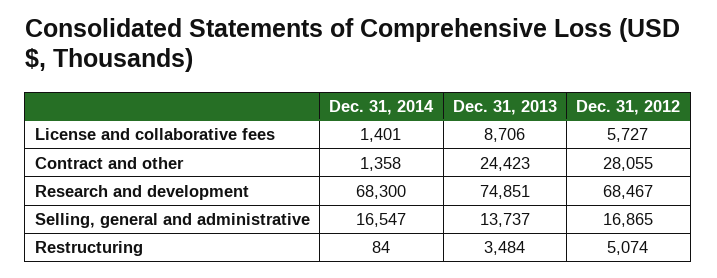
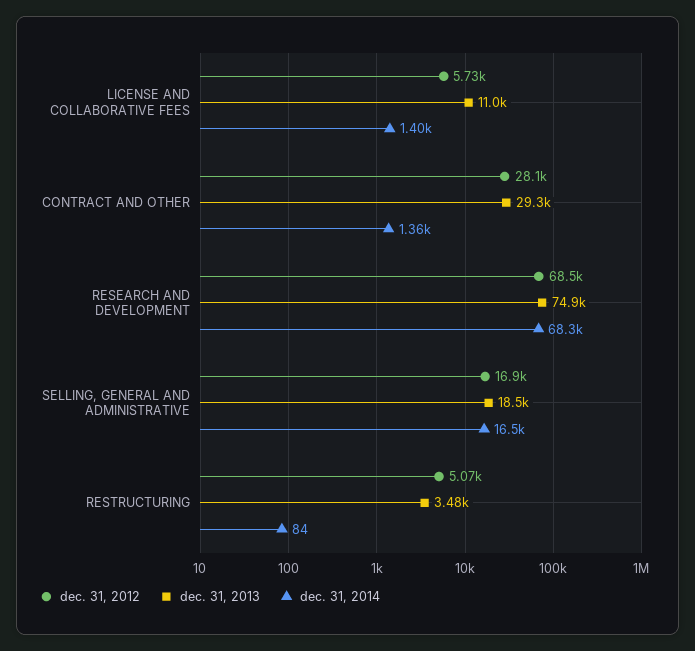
Dec. 31, 2013, License and collaborative fees: 8706 -> 11000
Dec. 31, 2013, Contract and other: 24423 -> 29300
Dec. 31, 2013, Selling, general and administrative: 13737 -> 18500

